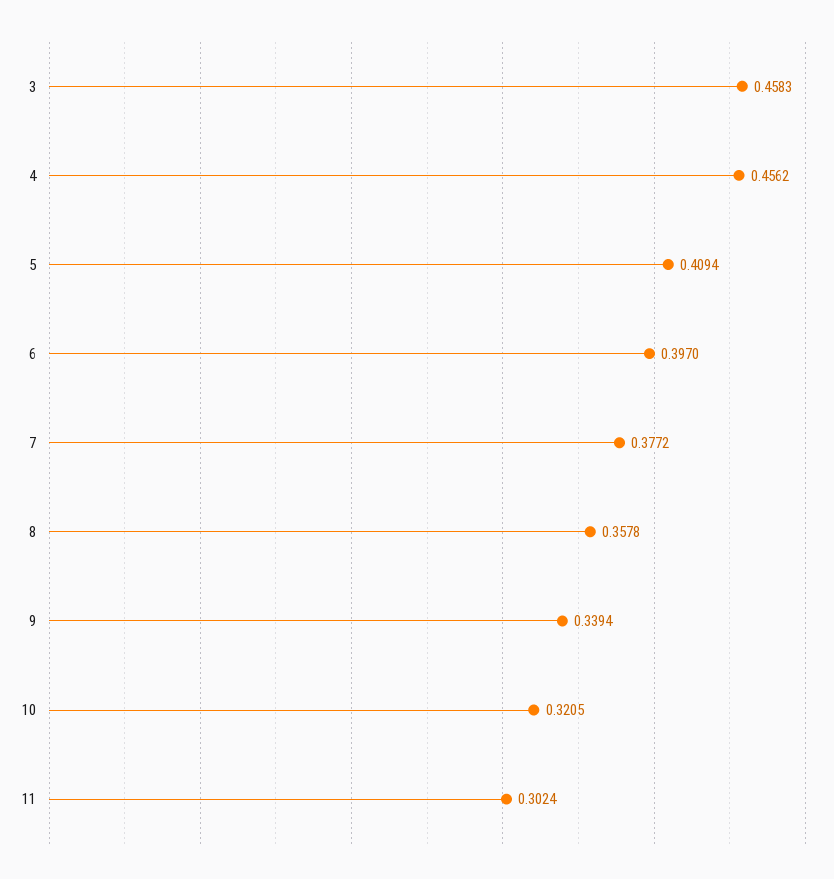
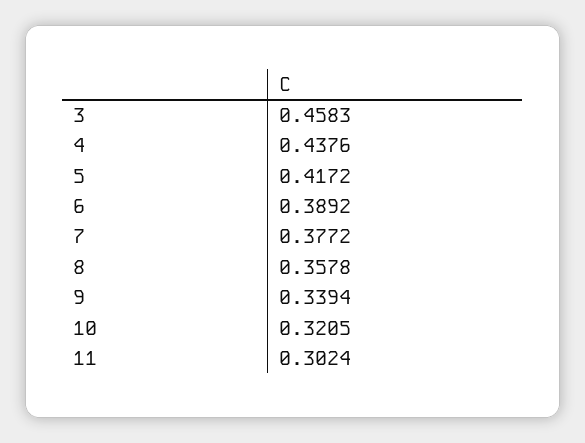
4: 0.4562 -> 0.4376
5: 0.4094 -> 0.4172
6: 0.397 -> 0.3892

